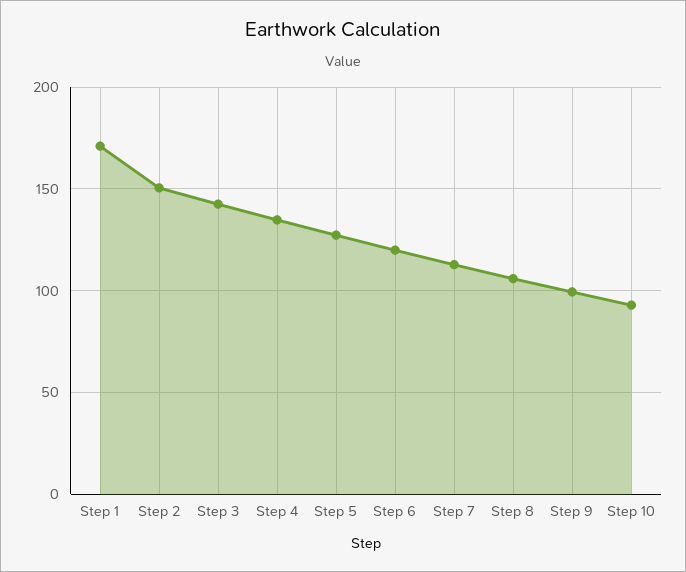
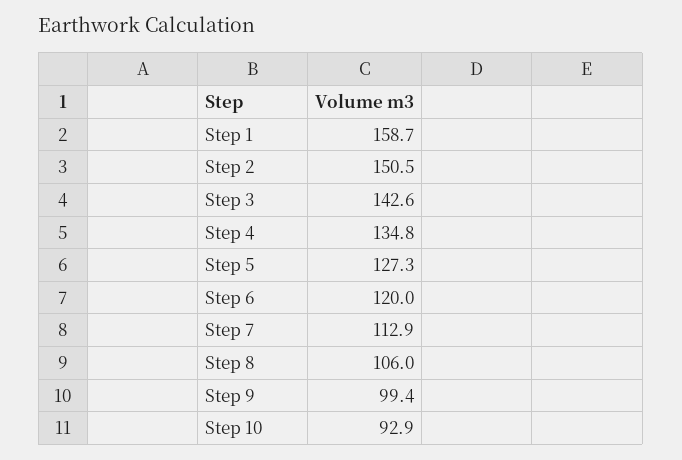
Step 1: 170 -> 158.7

